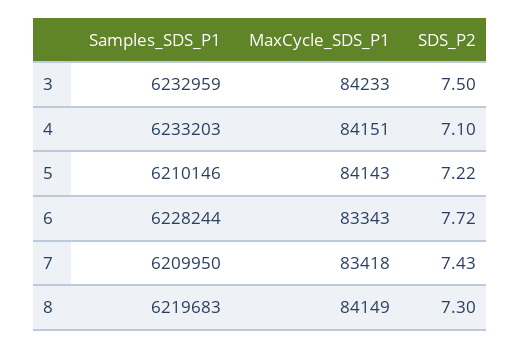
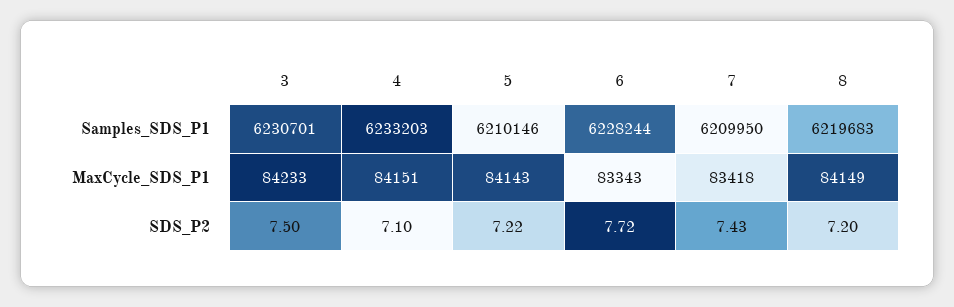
Samples_SDS_P1, 3: 6232959 -> 6230701
SDS_P2, 8: 7.3 -> 7.2

